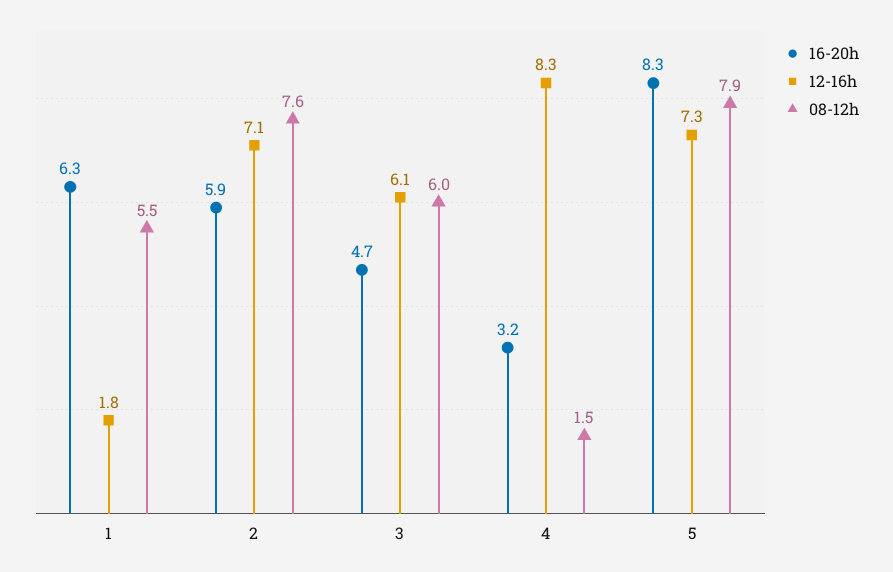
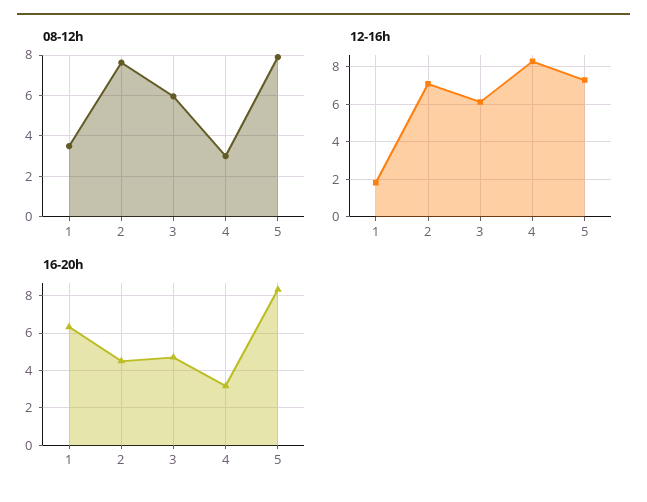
08-12h, 1: 5.5 -> 3.5
16-20h, 2: 5.9 -> 4.5
08-12h, 4: 1.5 -> 3

